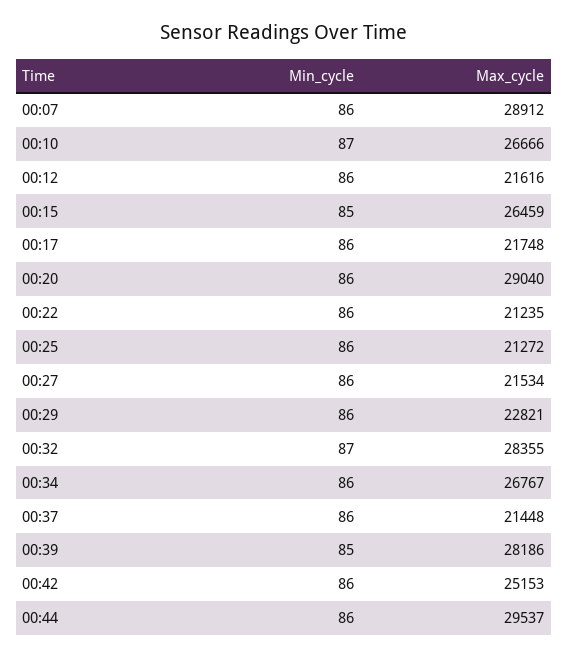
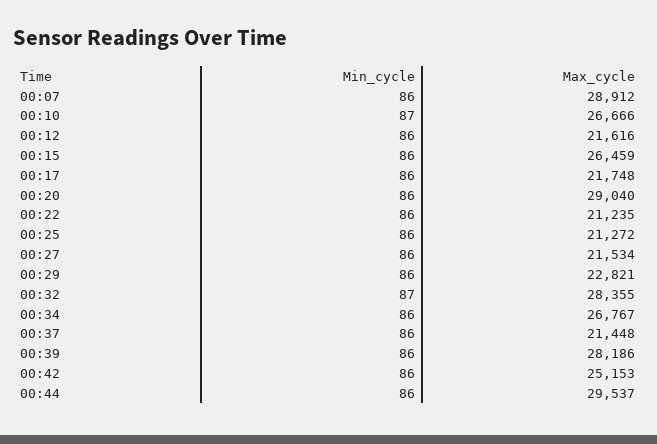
Min_cycle, 00:15: 85 -> 86
Min_cycle, 00:39: 85 -> 86

